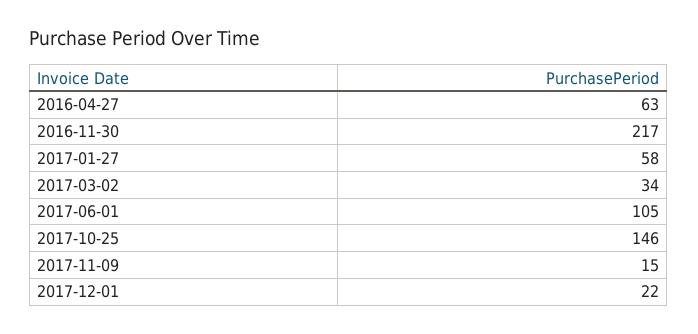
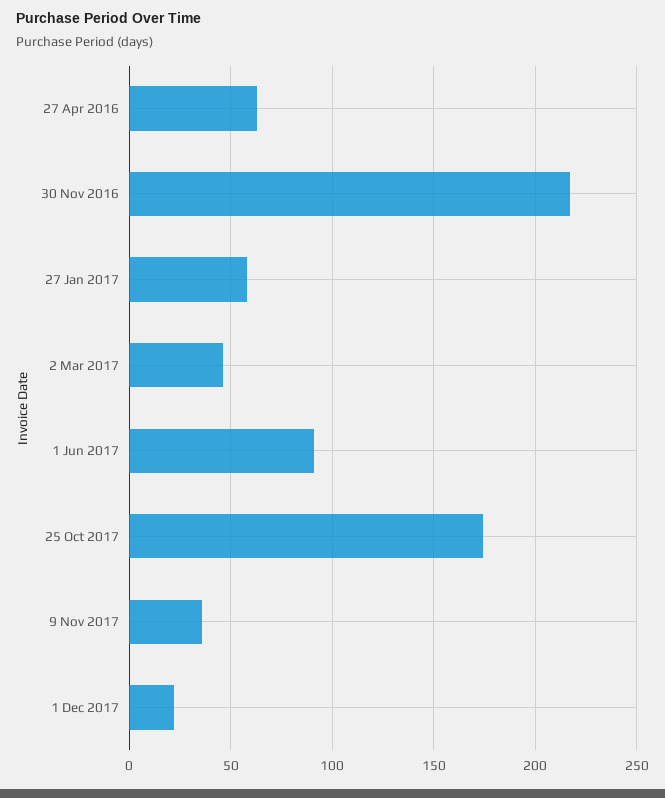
2017-03-02: 34 -> 45
2017-06-01: 105 -> 90
2017-10-25: 146 -> 175
2017-11-09: 15 -> 35

